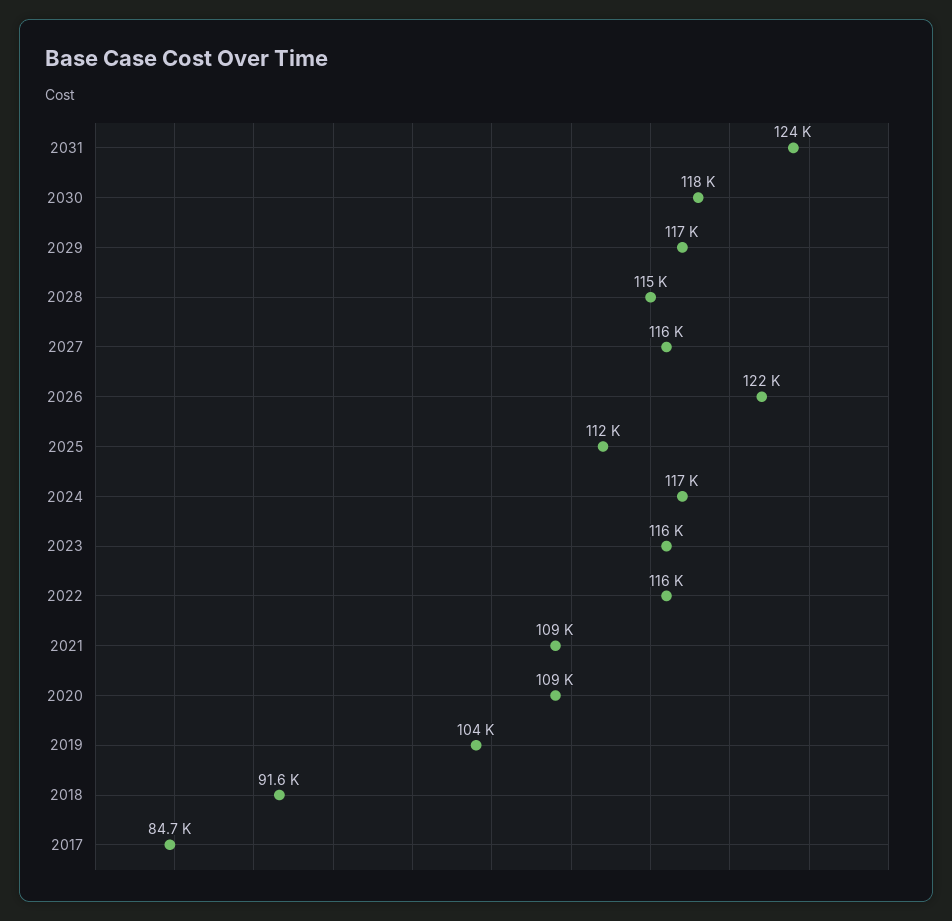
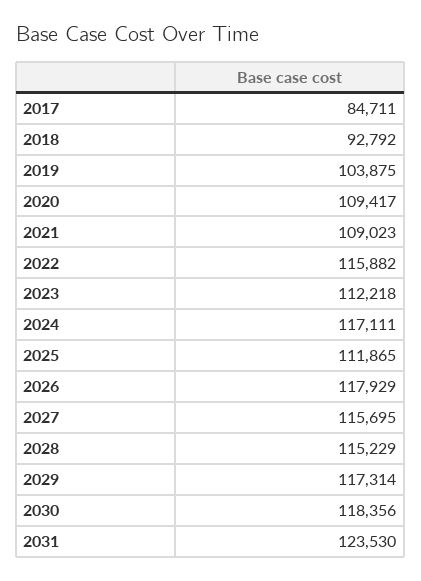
2026: 122000 -> 117929
2023: 116000 -> 112218
2018: 91600 -> 92792

